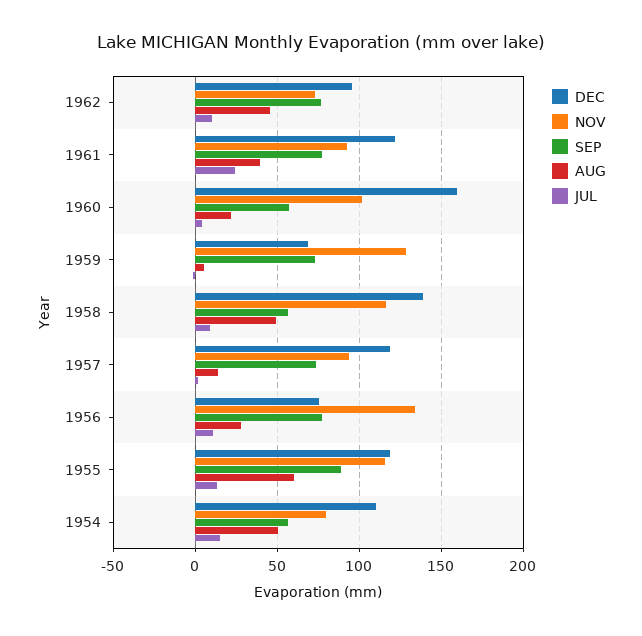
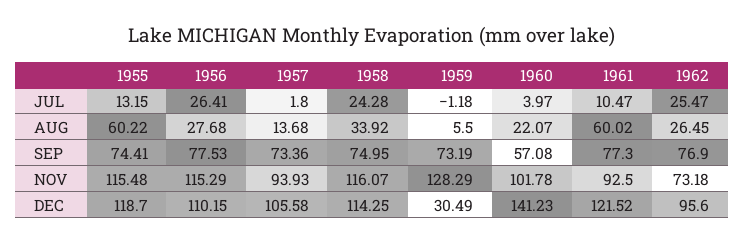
AUG, 1962: 45 -> 26.45
JUL, 1962: 10 -> 25.47
AUG, 1961: 40 -> 60.02
JUL, 1961: 25 -> 10.47
DEC, 1960: 160 -> 141.23
DEC, 1959: 70 -> 30.49
DEC, 1958: 140 -> 114.25
SEP, 1958: 55 -> 74.95
AUG, 1958: 50 -> 33.92
JUL, 1958: 10 -> 24.28
DEC, 1957: 120 -> 105.58
DEC, 1956: 75 -> 110.15
NOV, 1956: 135 -> 115.29
JUL, 1956: 10 -> 26.41
SEP, 1955: 90 -> 74.41
DEC, 1954: 110 -> none
NOV, 1954: 80 -> none
SEP, 1954: 55 -> none
AUG, 1954: 50 -> none
JUL, 1954: 15 -> none

